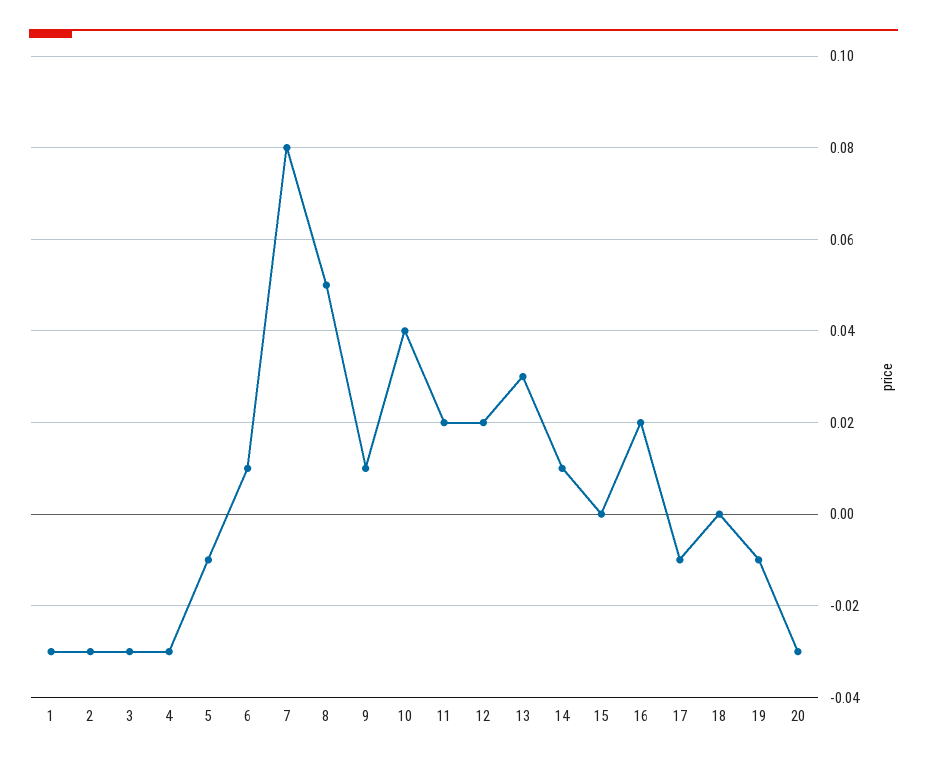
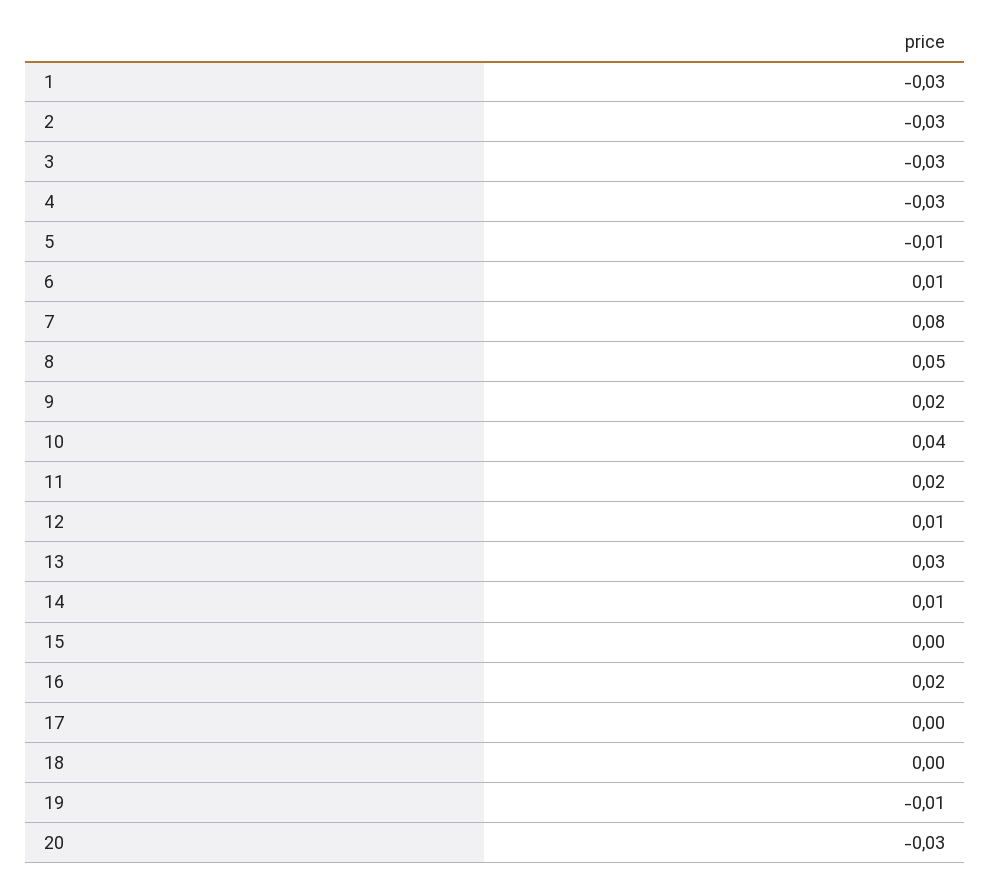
9: 0.01 -> 0.02
12: 0.02 -> 0.01
17: -0.01 -> 0

